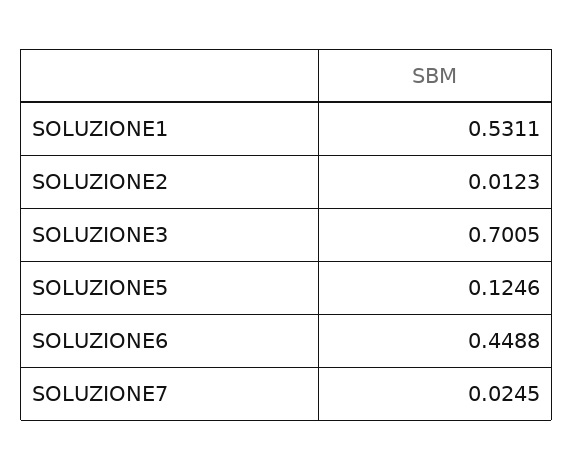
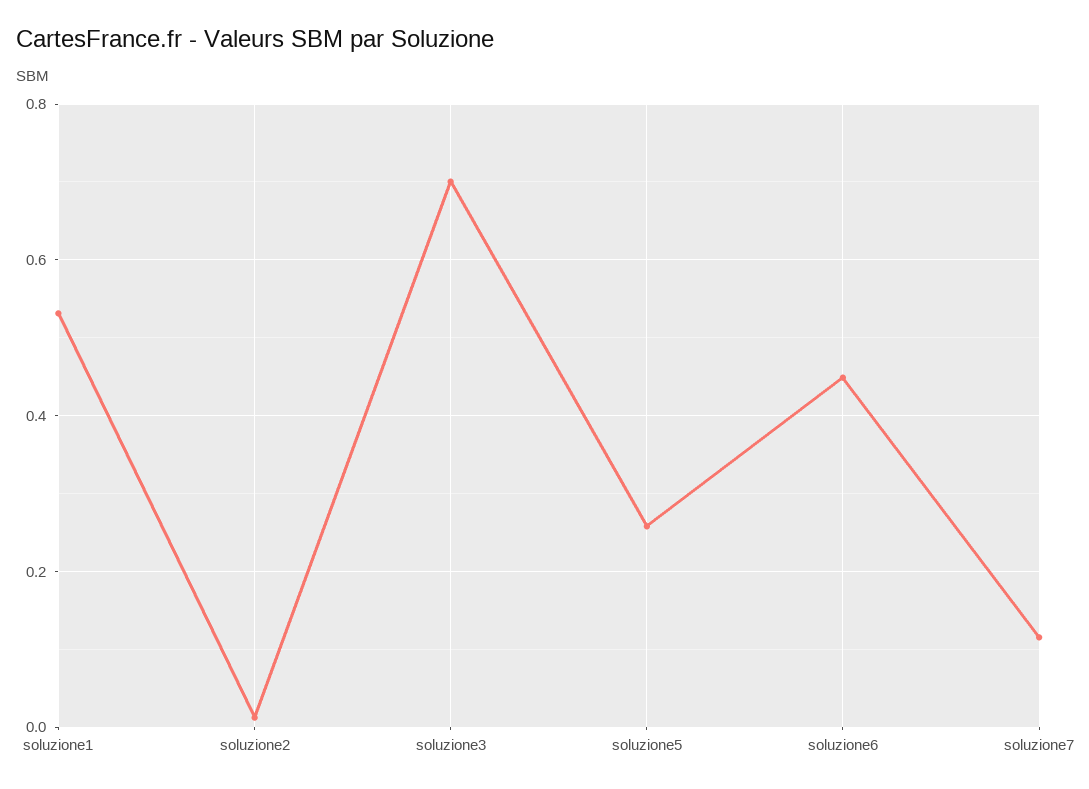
SOLUZIONE5: 0.1246 -> 0.26
SOLUZIONE7: 0.0245 -> 0.12

